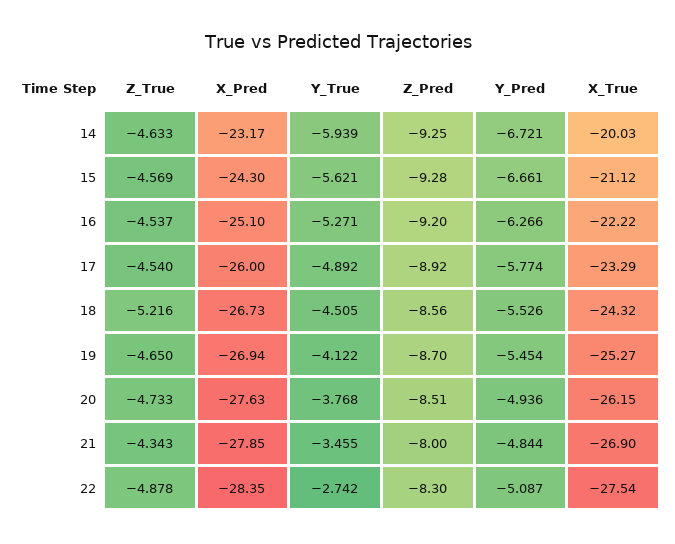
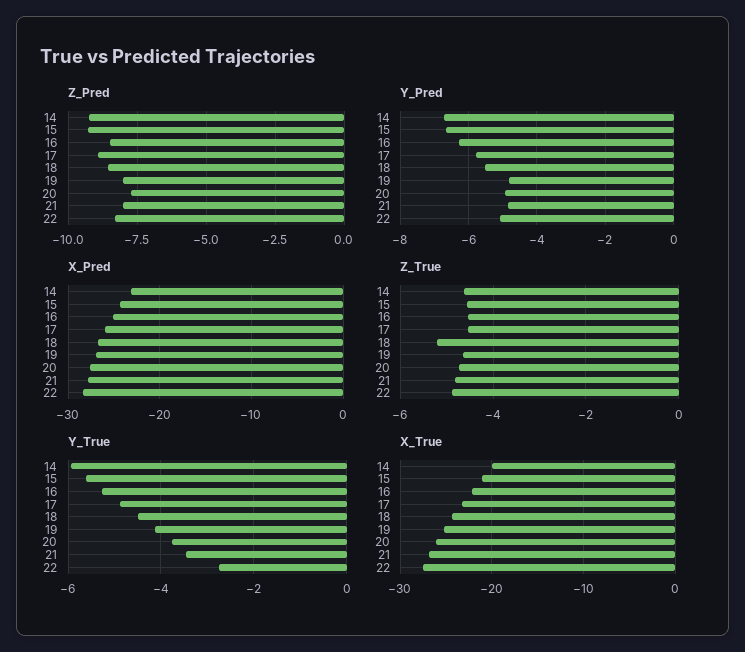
Z_Pred, 16: -9.2 -> -8.5
Z_Pred, 19: -8.7 -> -8
Y_Pred, 19: -5.454 -> -4.8
Z_Pred, 20: -8.51 -> -7.75
Z_True, 21: -4.343 -> -4.8

